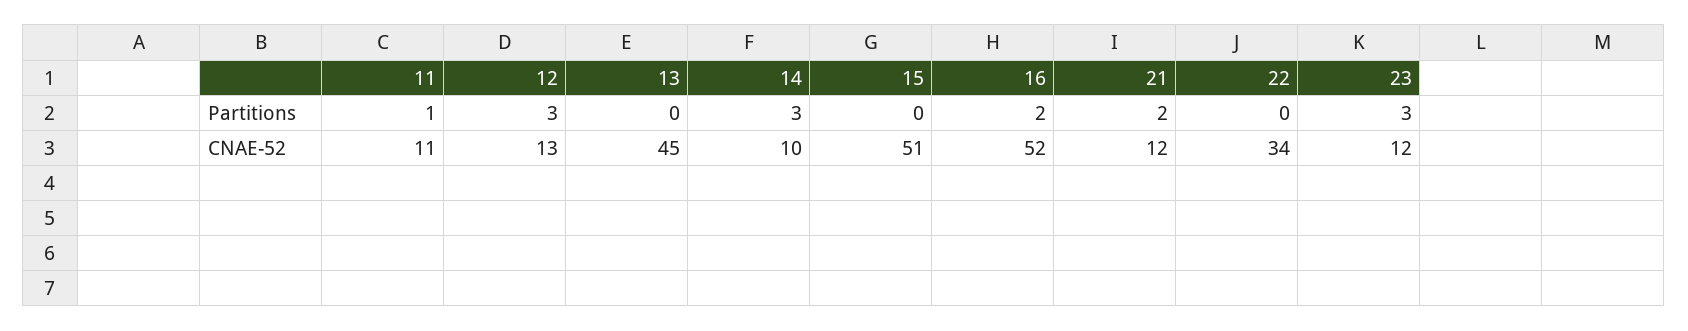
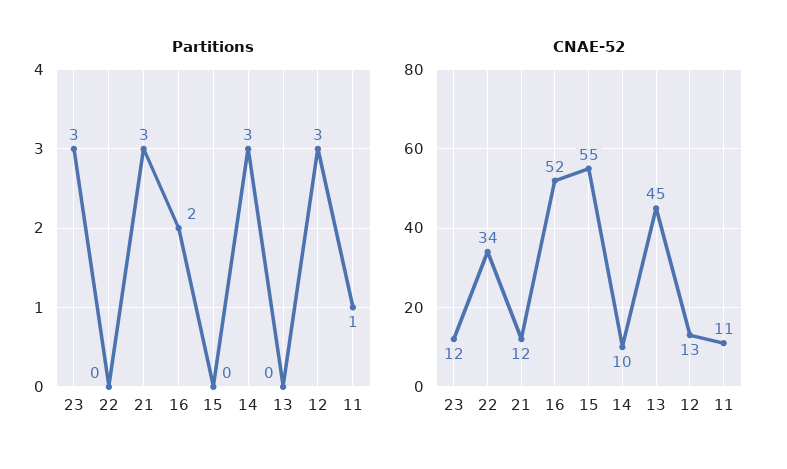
Partitions, 21: 2 -> 3
CNAE-52, 15: 51 -> 55

